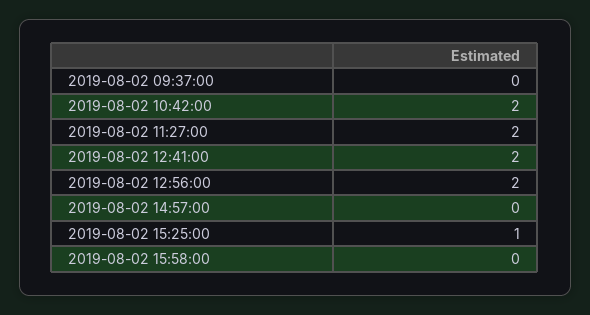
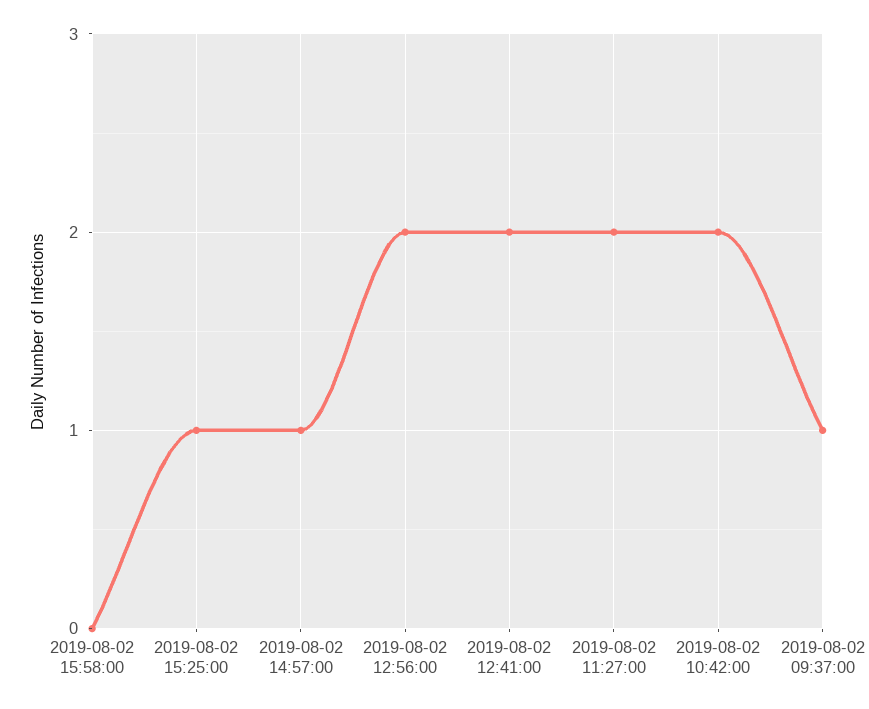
2019-08-02 09:37:00: 0 -> 1
2019-08-02 14:57:00: 0 -> 1

